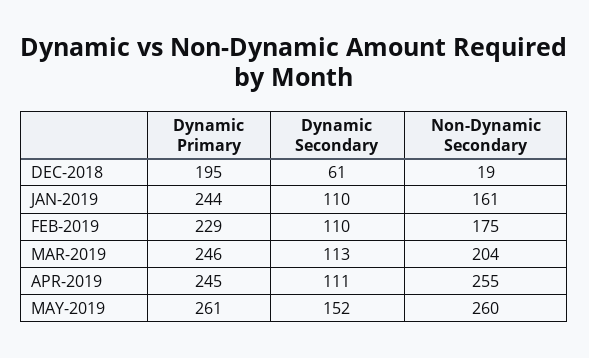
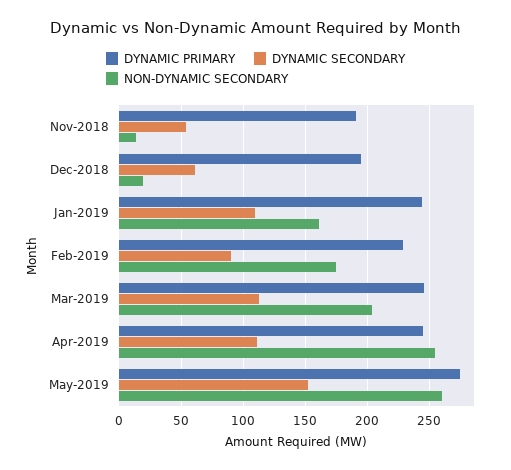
Dynamic Secondary, FEB-2019: 110 -> 90
Dynamic Primary, MAY-2019: 261 -> 275
Dynamic Primary, Nov-2018: none -> 190
Dynamic Secondary, Nov-2018: none -> 55
Non-Dynamic Secondary, Nov-2018: none -> 15

